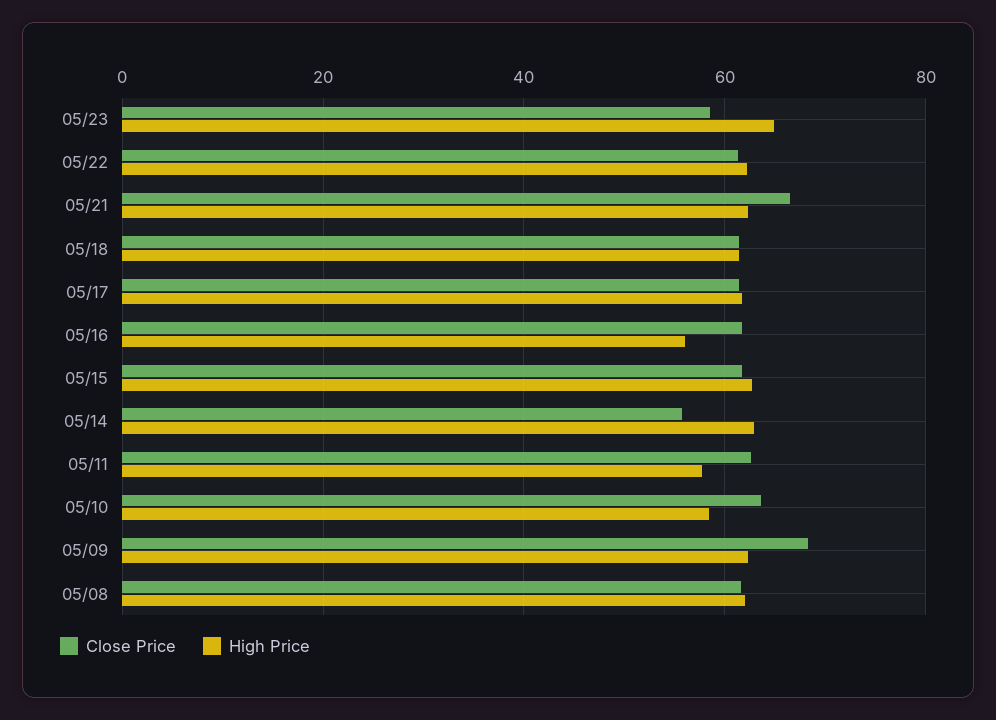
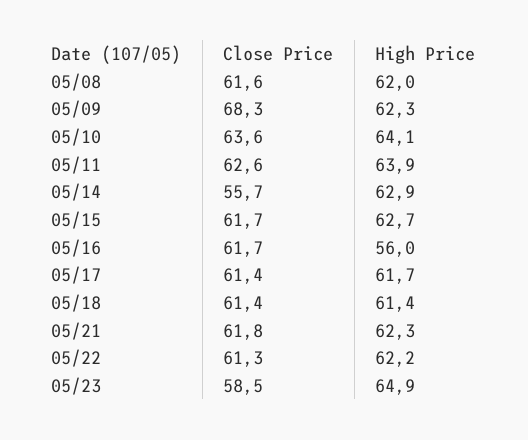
Close Price, 05/21: 66 -> 61.8
High Price, 05/11: 58 -> 63.9
High Price, 05/10: 58 -> 64.1

